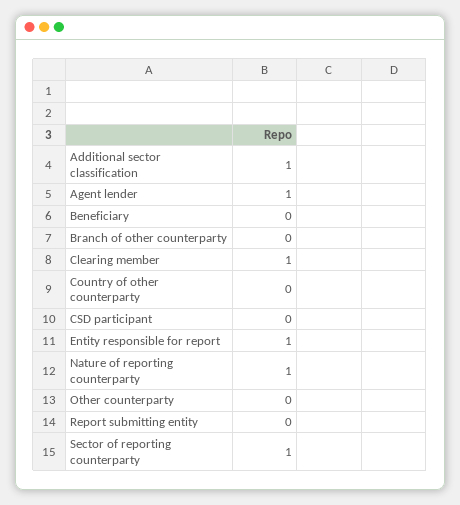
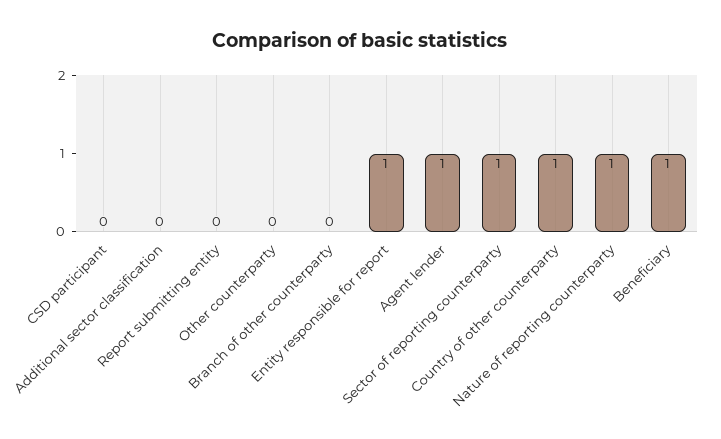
Additional sector classification: 1 -> 0
Beneficiary: 0 -> 1
Clearing member: 1 -> none
Country of other counterparty: 0 -> 1

